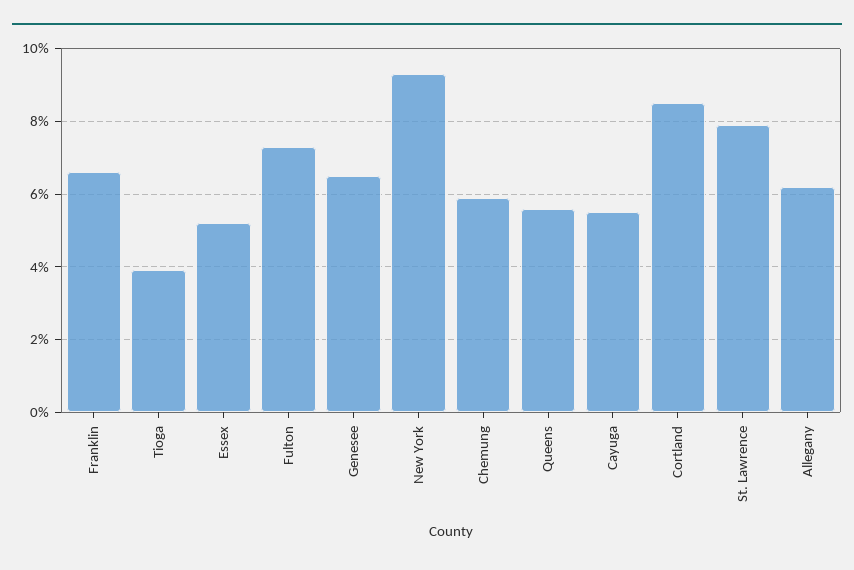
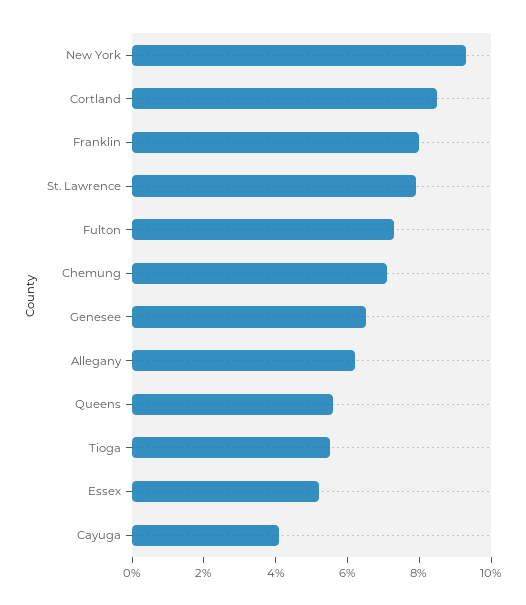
Franklin: 6.5 -> 8
Tioga: 4 -> 5.5
Chemung: 6 -> 7
Cayuga: 5.5 -> 4

